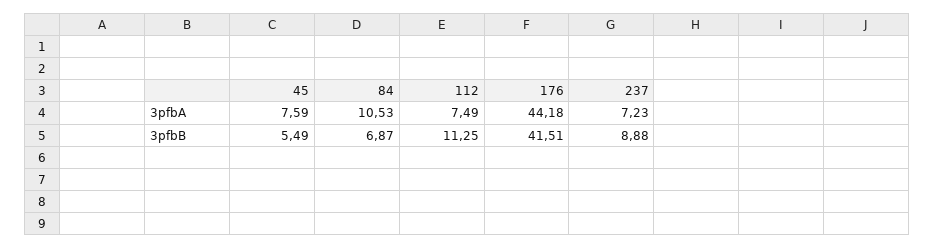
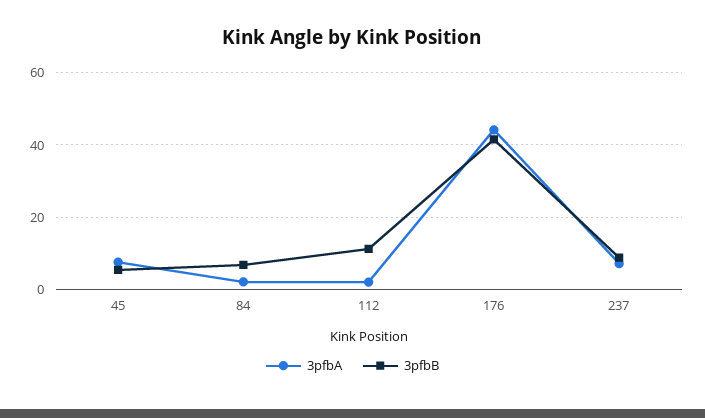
3pfbA, 84: 10.53 -> 2
3pfbA, 112: 7.49 -> 2

